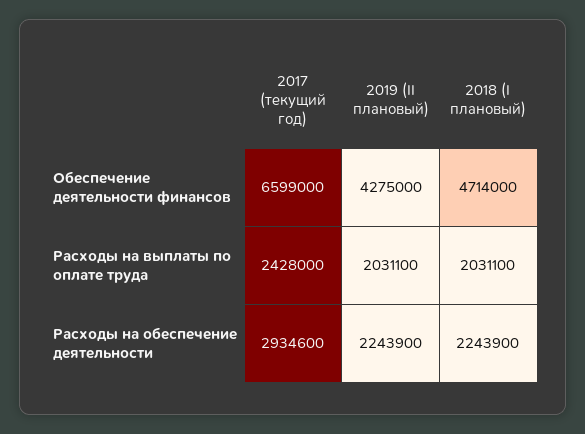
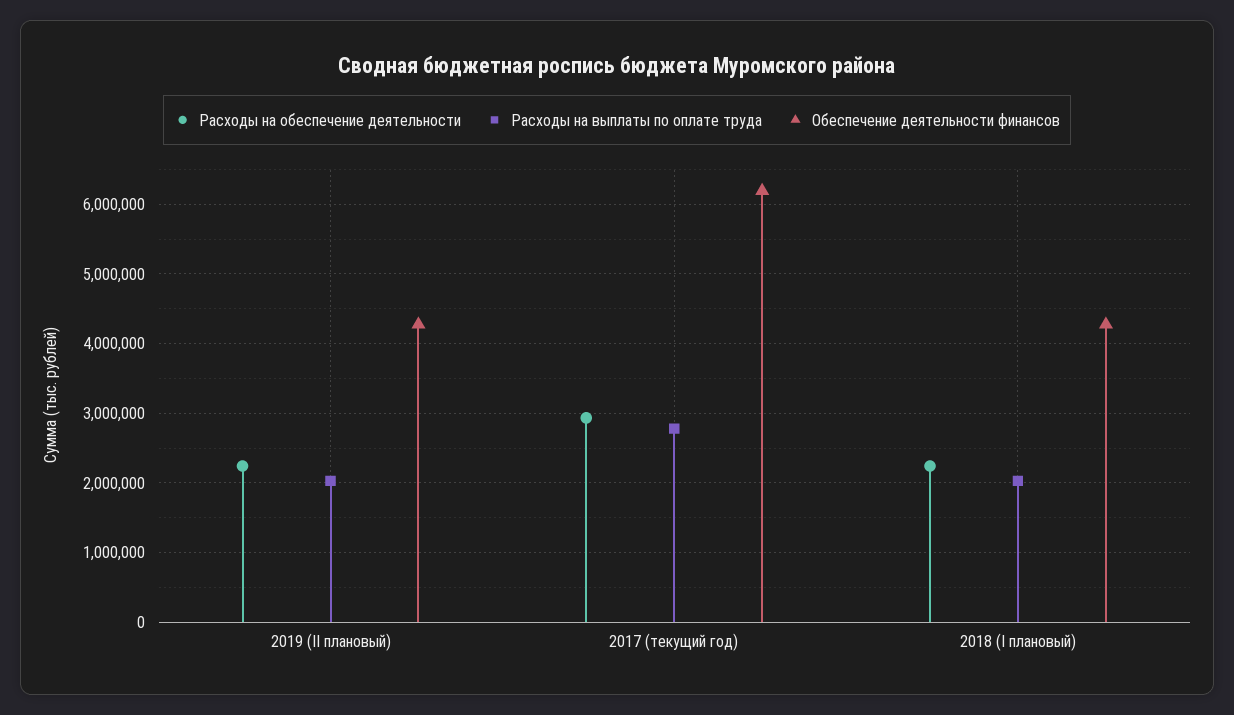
Обеспечение деятельности финансов, 2017 (текущий год): 6599000 -> 6200000
Обеспечение деятельности финансов, 2018 (I плановый): 4714000 -> 4300000
Расходы на выплаты по оплате труда, 2017 (текущий год): 2428000 -> 2800000

